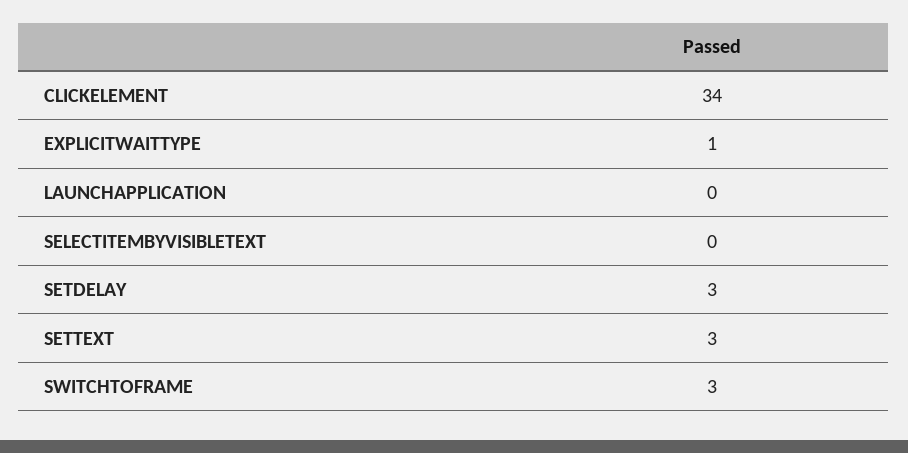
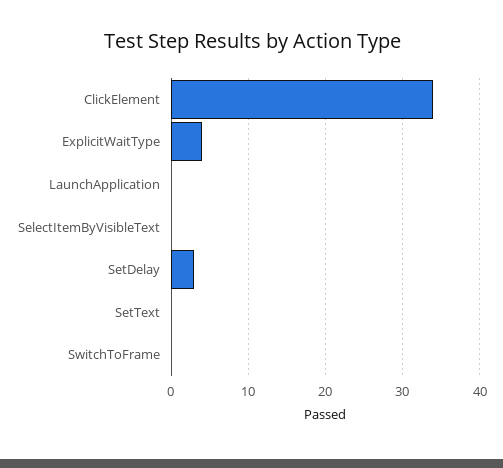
EXPLICITWAITTYPE: 1 -> 4
SETTEXT: 3 -> 0
SWITCHTOFRAME: 3 -> 0

